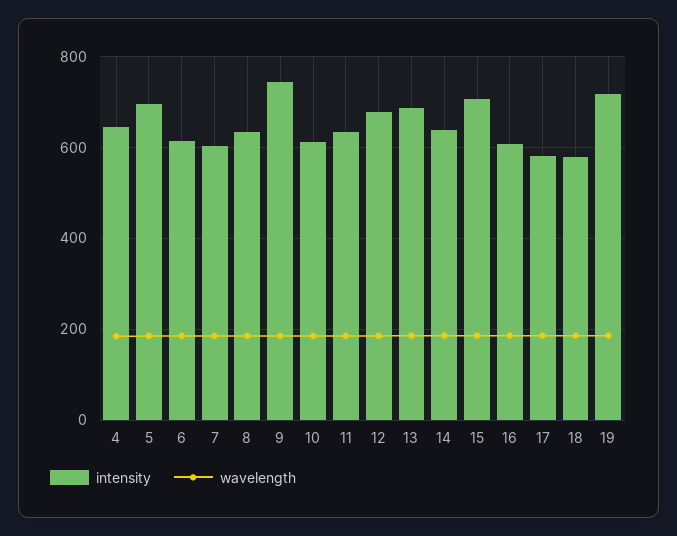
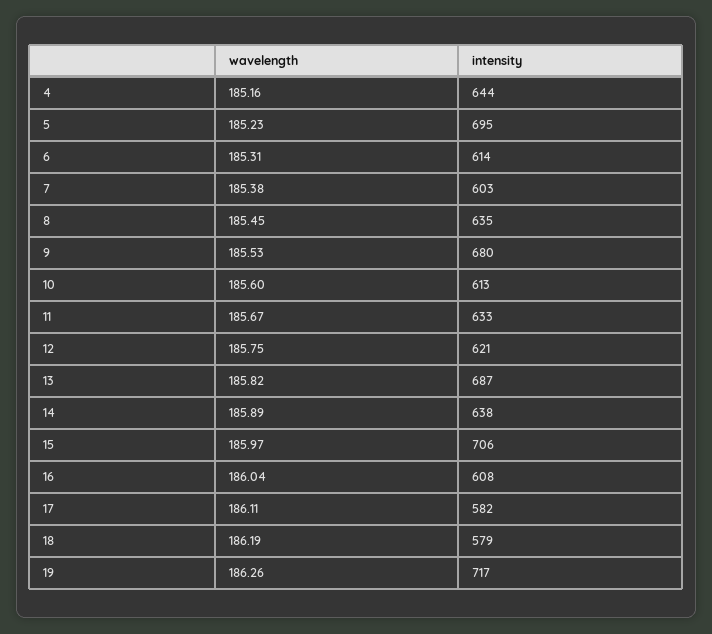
intensity, 9: 740 -> 680
intensity, 12: 680 -> 621

